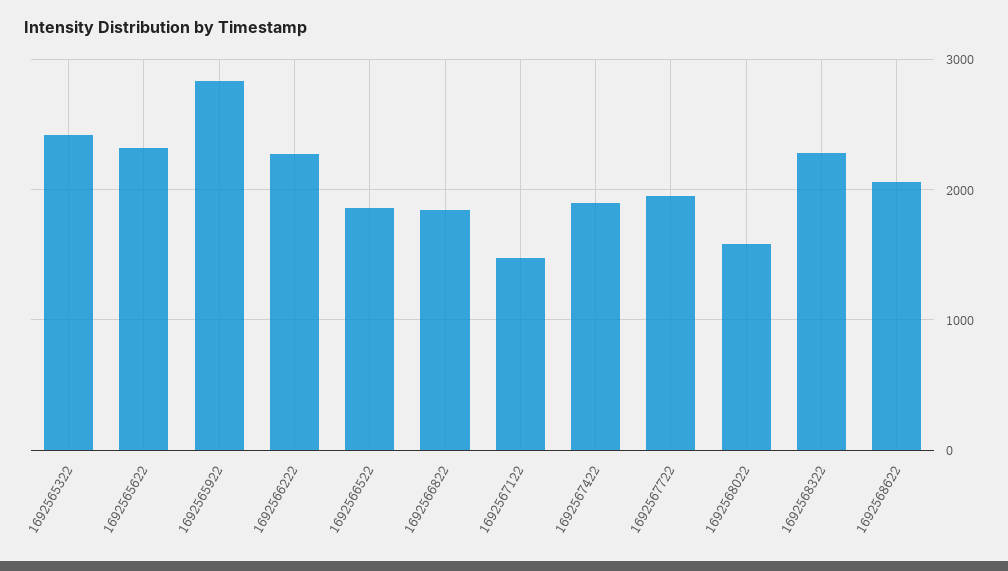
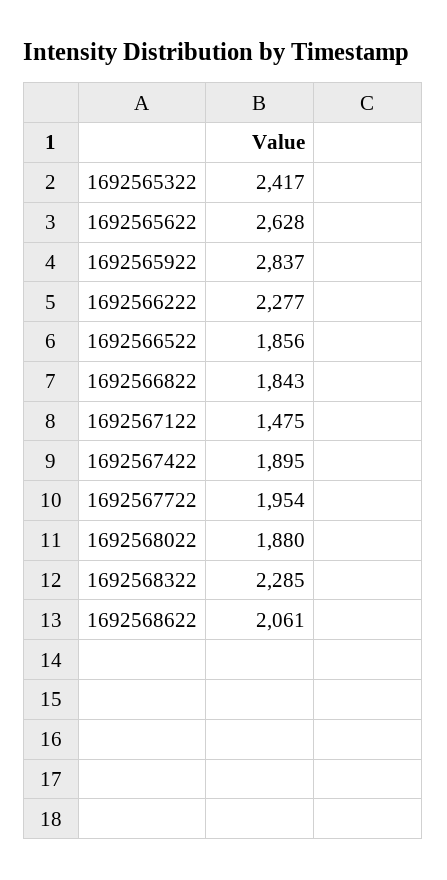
1692565622: 2300 -> 2628
1692568022: 1600 -> 1880

